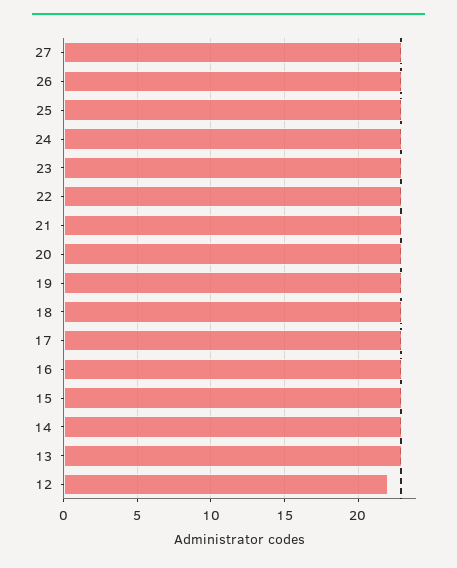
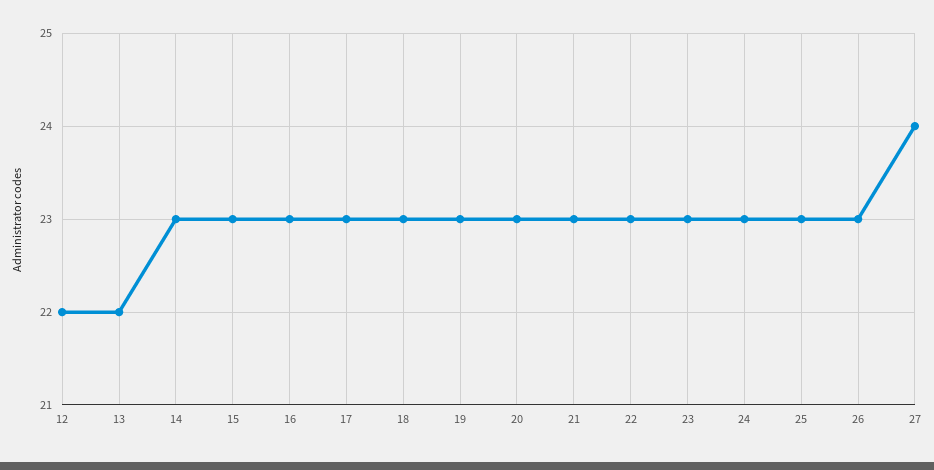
27: 23 -> 24
13: 23 -> 22

